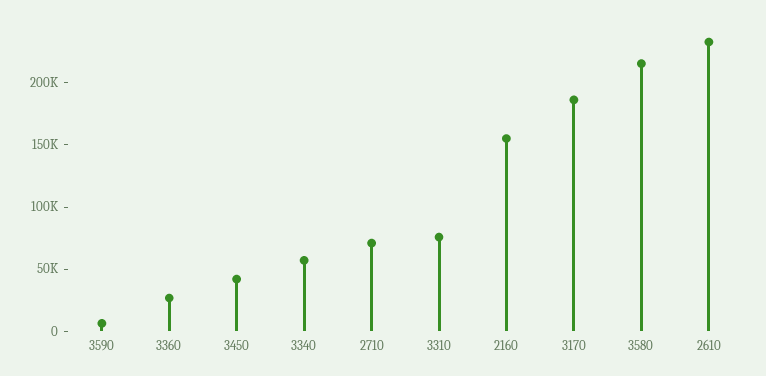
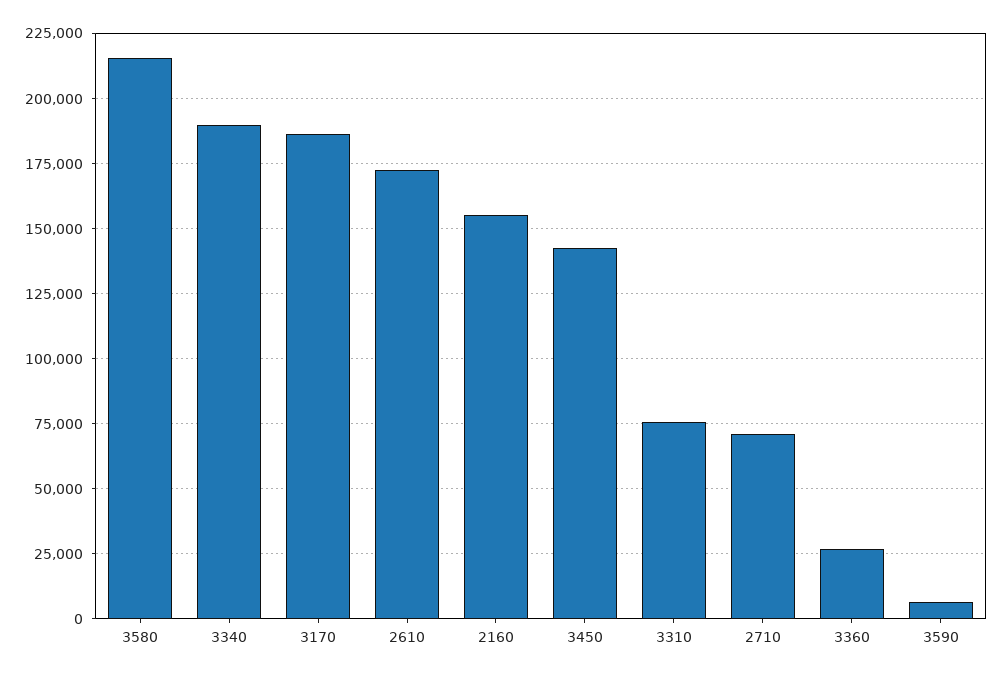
3450: 40000 -> 142500
3340: 60000 -> 190000
2610: 230000 -> 172500

